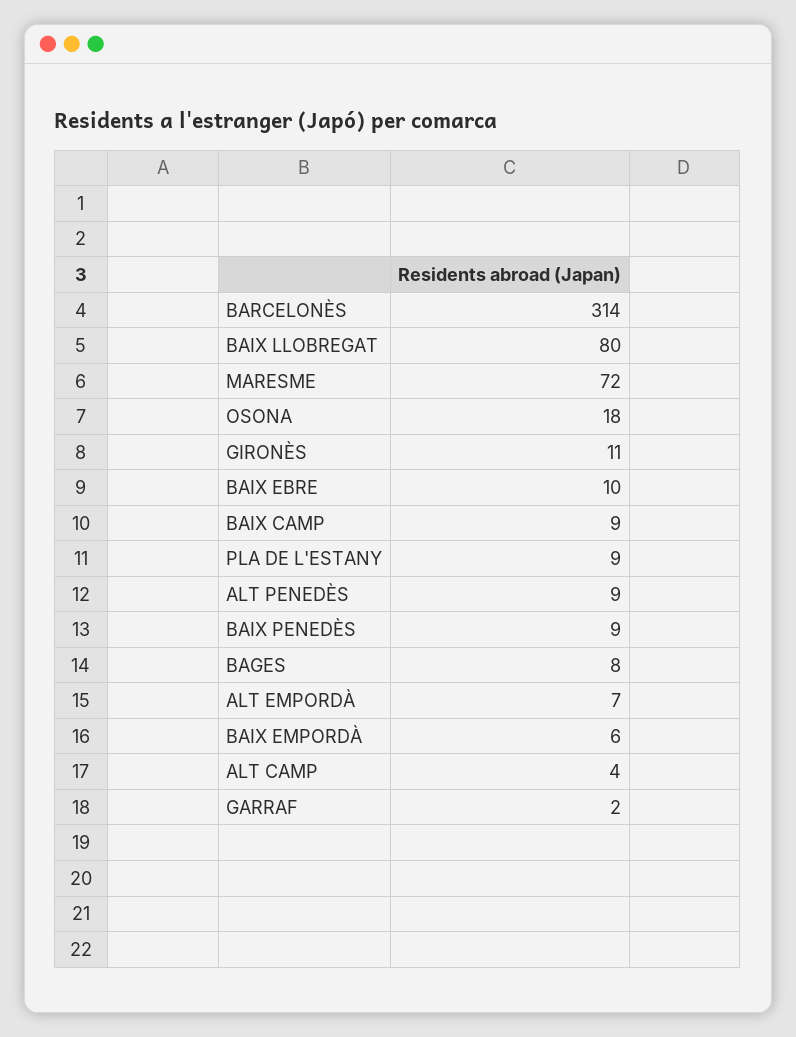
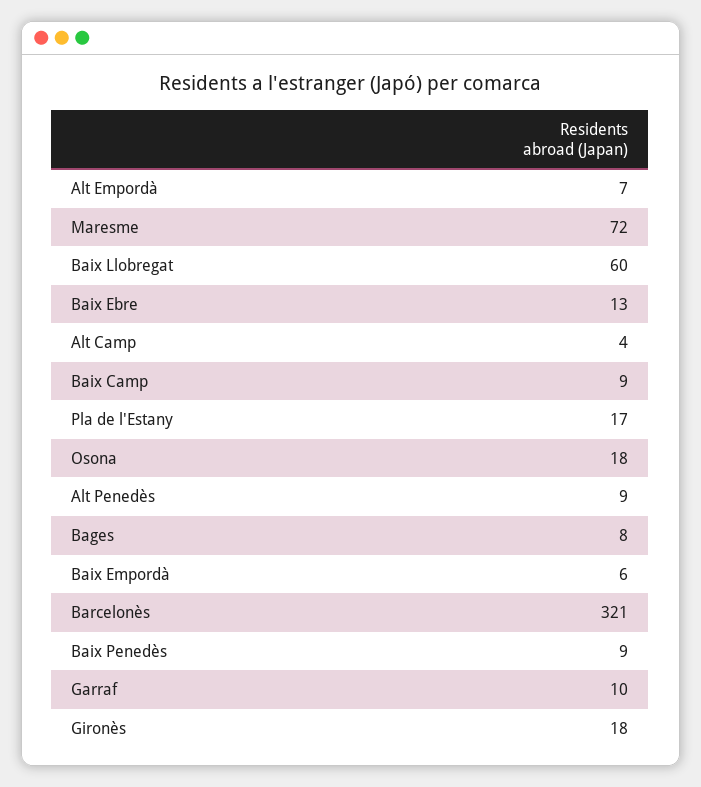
BARCELONÈS: 314 -> 321
BAIX LLOBREGAT: 80 -> 60
GIRONÈS: 11 -> 18
BAIX EBRE: 10 -> 13
PLA DE L'ESTANY: 9 -> 17
GARRAF: 2 -> 10

